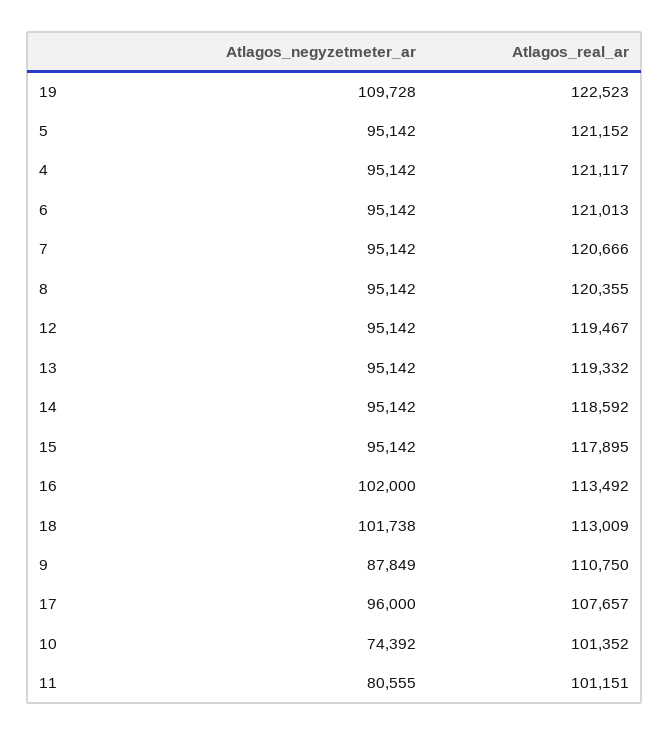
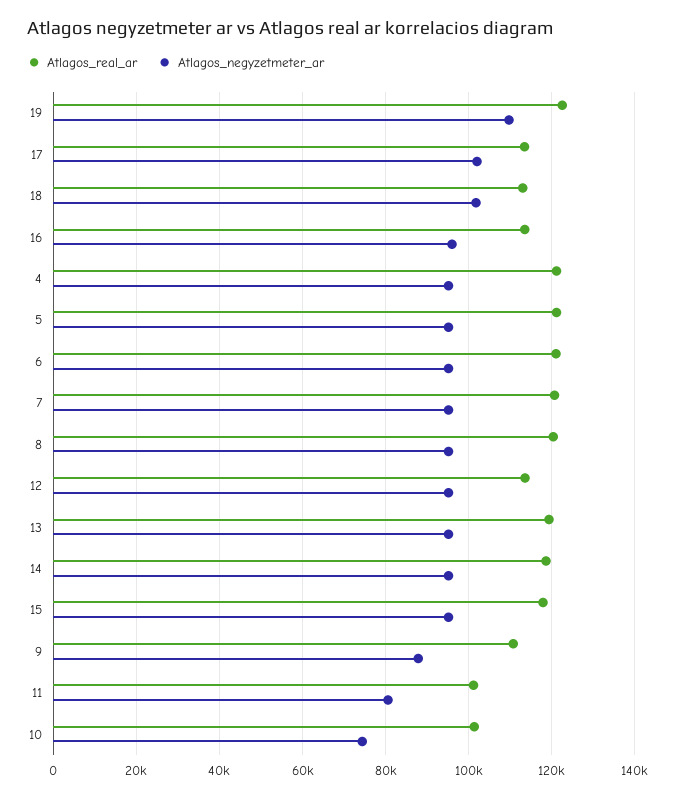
Atlagos_real_ar, 12: 119467 -> 114000
Atlagos_negyzetmeter_ar, 16: 102000 -> 96000
Atlagos_negyzetmeter_ar, 17: 96000 -> 102000
Atlagos_real_ar, 17: 107657 -> 114000

